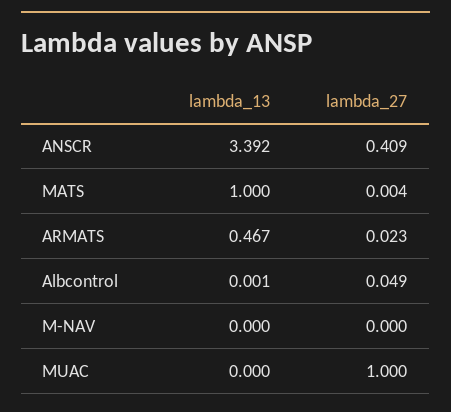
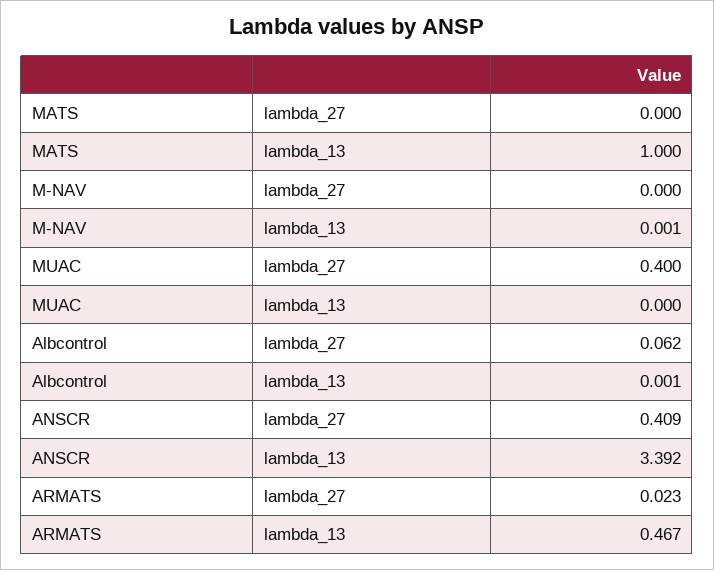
lambda_27, MATS: 0.004 -> 0
lambda_27, Albcontrol: 0.049 -> 0.062
lambda_13, M-NAV: 0 -> 0.001
lambda_27, MUAC: 1 -> 0.4

